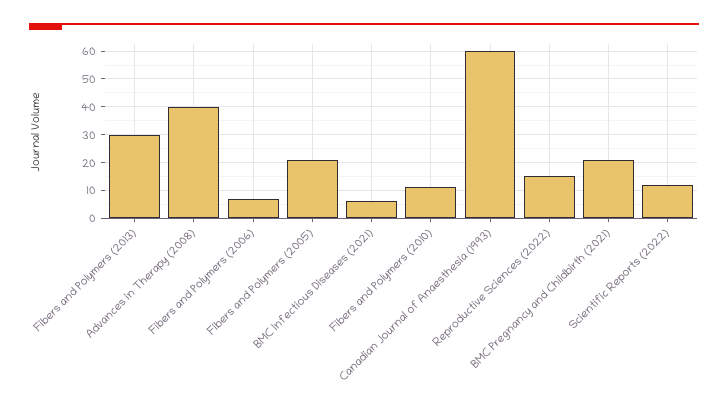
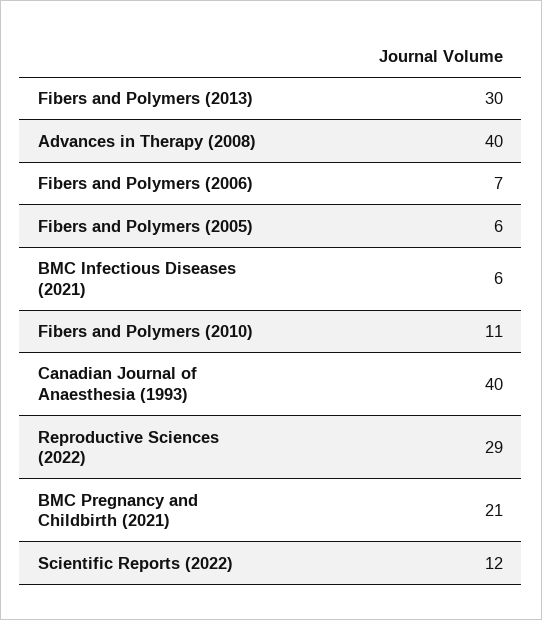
Fibers and Polymers (2005): 20 -> 6
Canadian Journal of Anaesthesia (1993): 60 -> 40
Reproductive Sciences (2022): 15 -> 29

